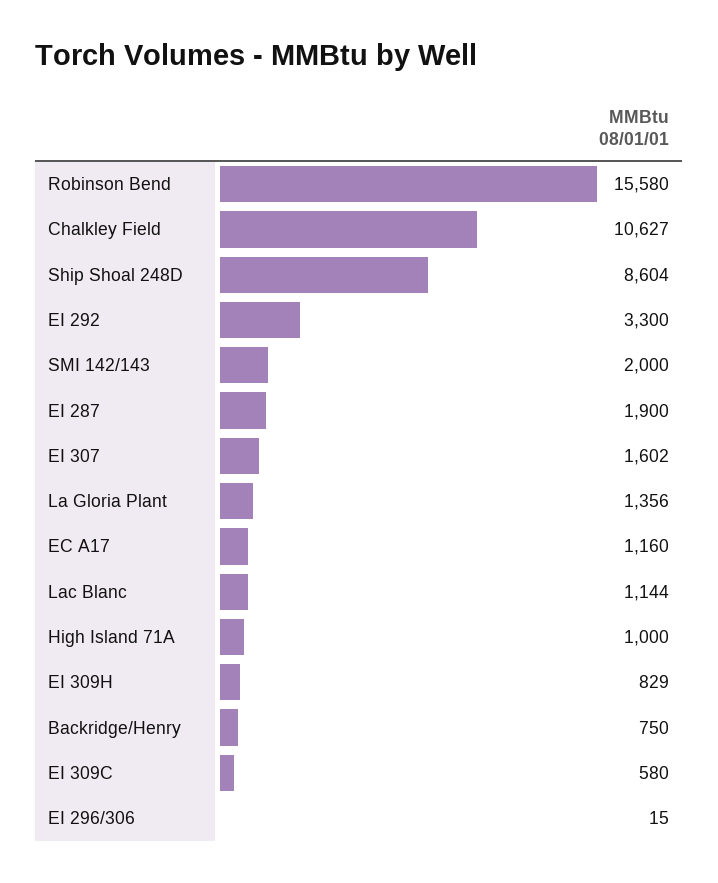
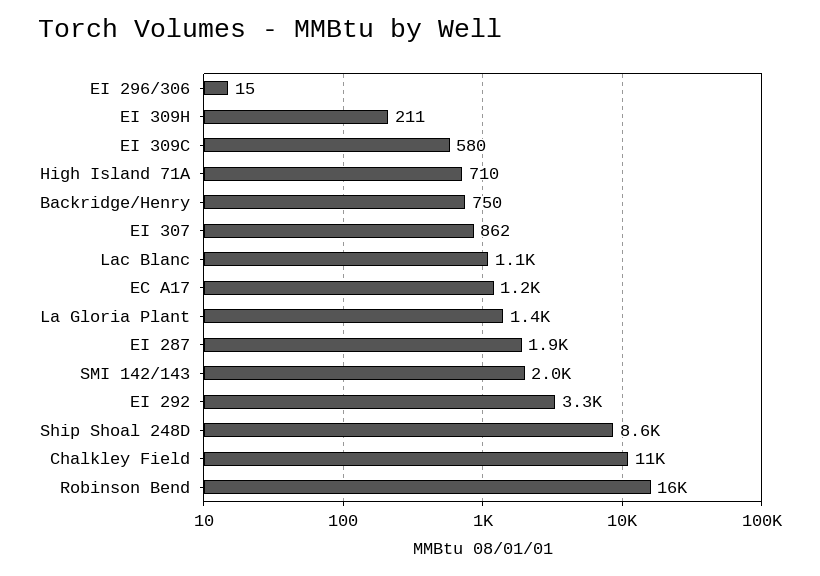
EI 307: 1602 -> 862
High Island 71A: 1000 -> 710
EI 309H: 829 -> 211

